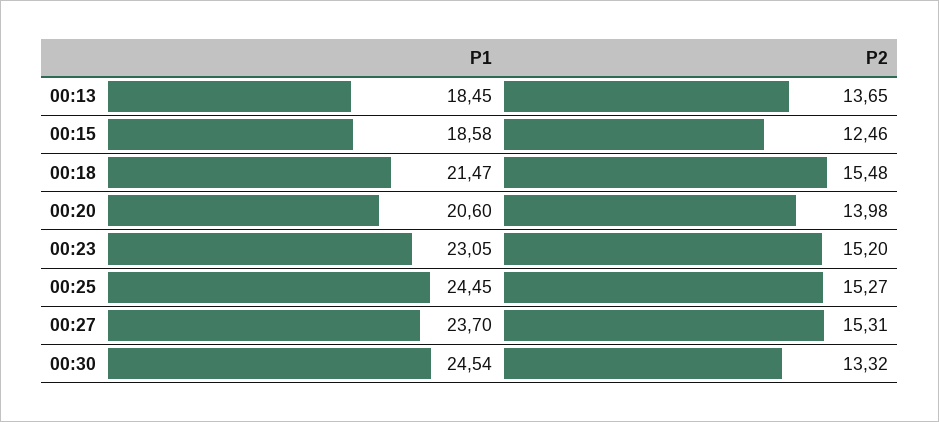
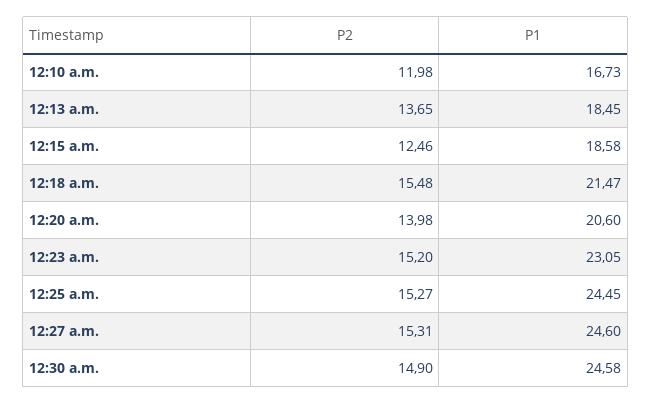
P1, 00:27: 23.7 -> 24.6
P1, 00:30: 24.54 -> 24.58
P2, 00:30: 13.32 -> 14.9
P2, 12:10 a.m.: none -> 11.98
P1, 12:10 a.m.: none -> 16.73

